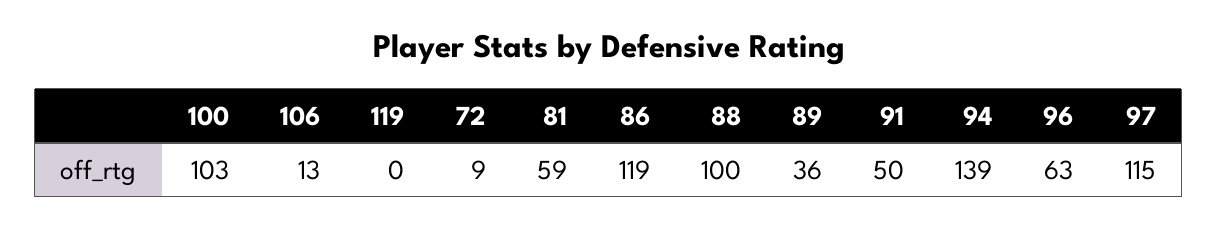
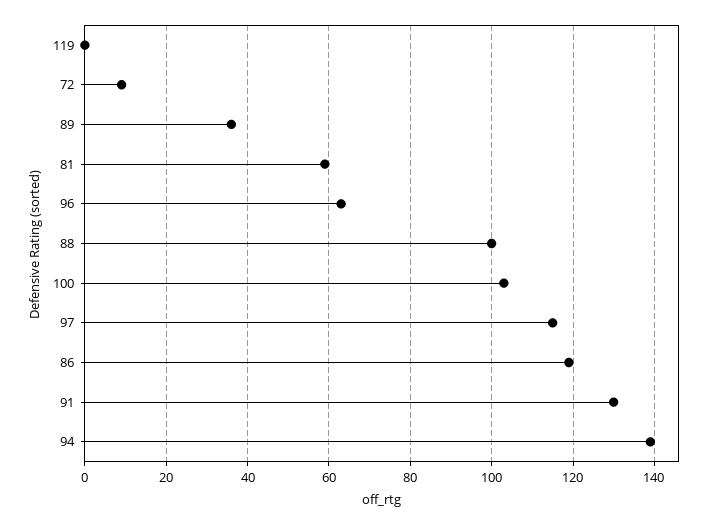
106: 13 -> none
91: 50 -> 130

